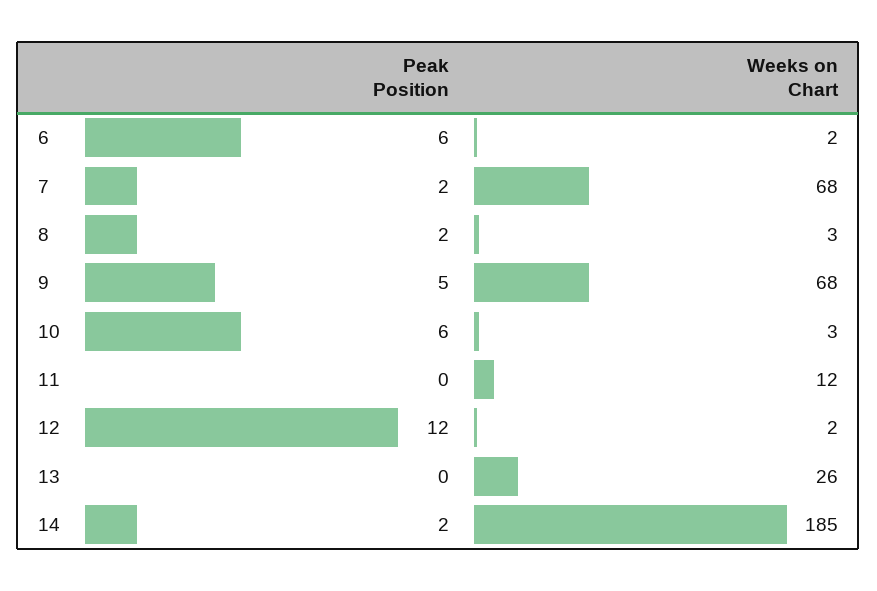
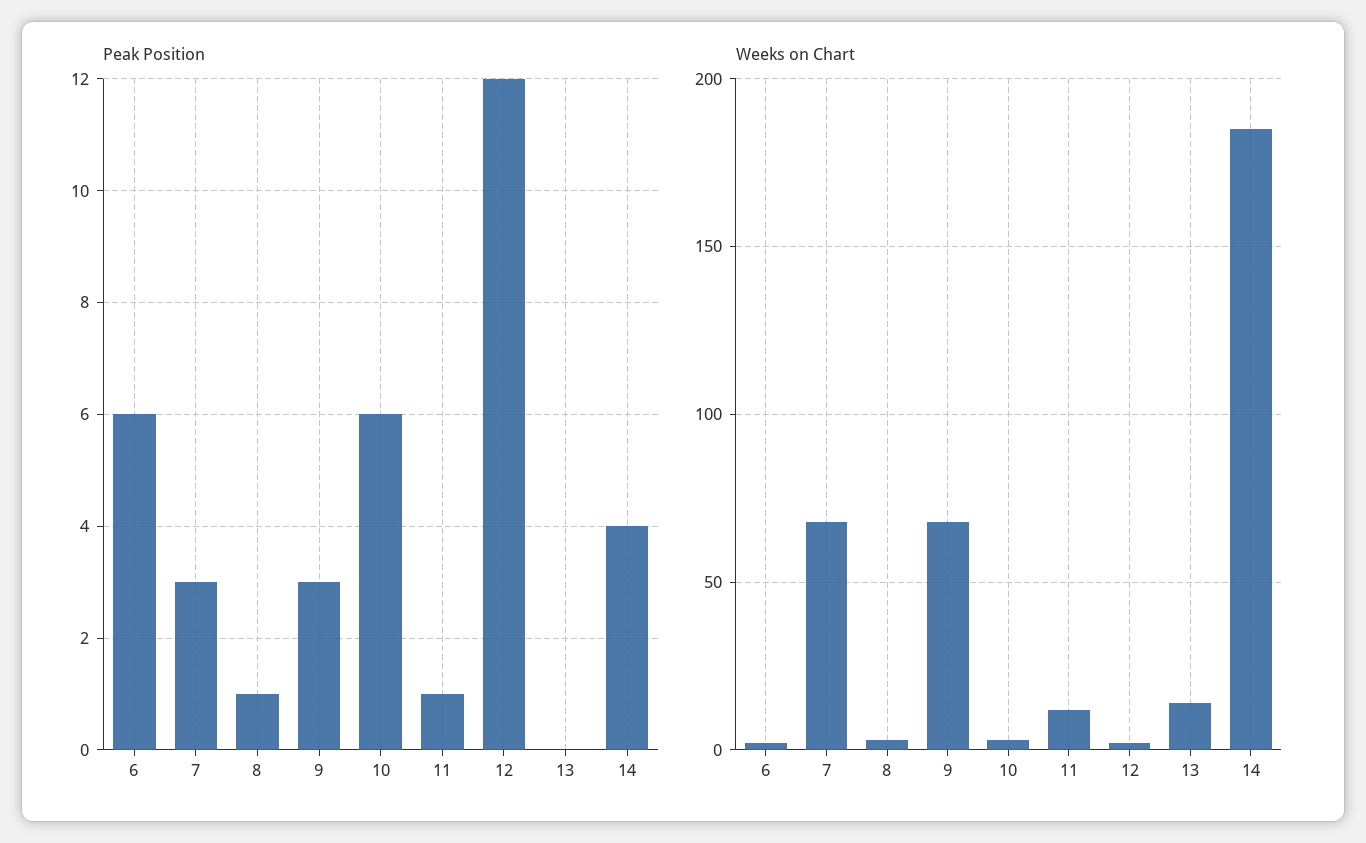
Peak Position, 7: 2 -> 3
Peak Position, 8: 2 -> 1
Peak Position, 9: 5 -> 3
Peak Position, 11: 0 -> 1
Weeks on Chart, 13: 26 -> 15
Peak Position, 14: 2 -> 4

